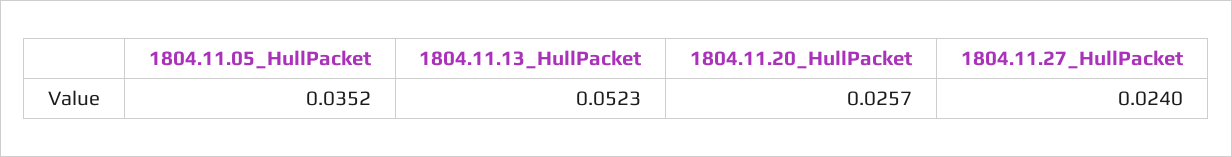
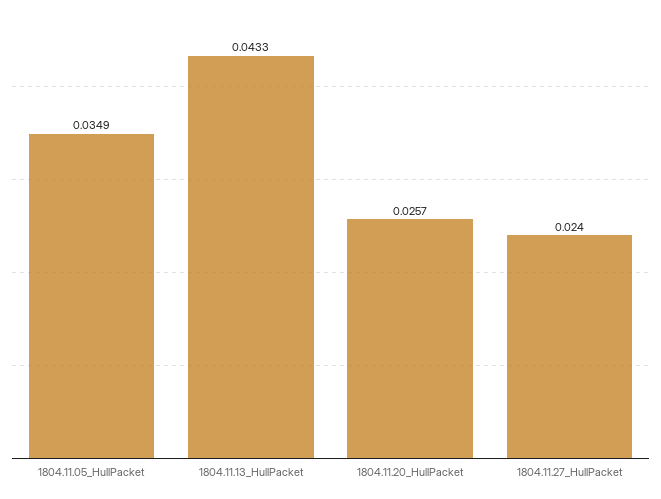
1804.11.05_HullPacket: 0.0352 -> 0.0349
1804.11.13_HullPacket: 0.0523 -> 0.0433

